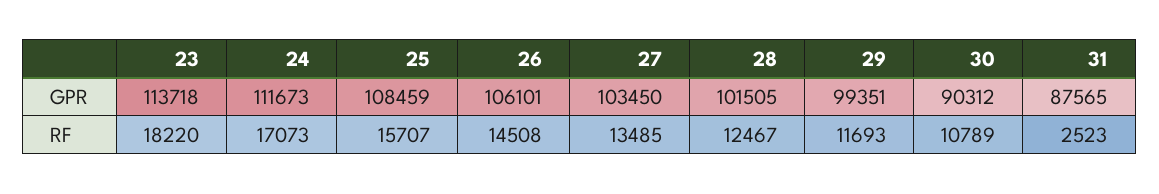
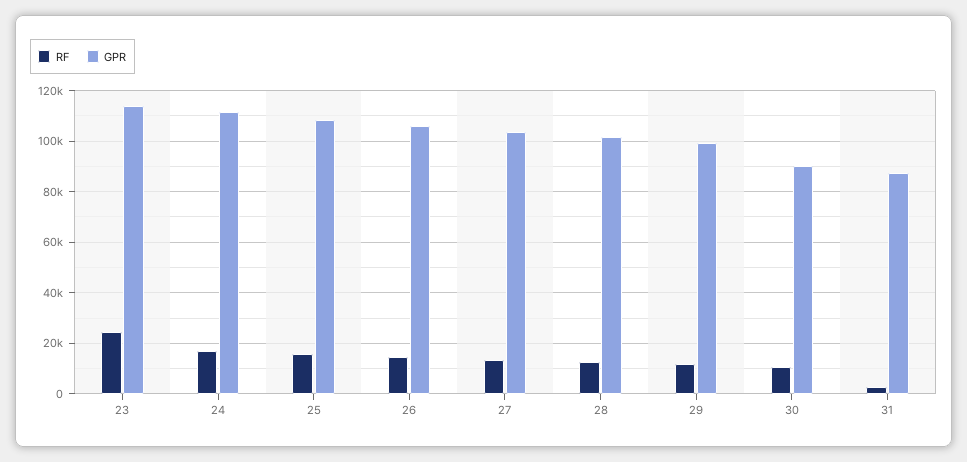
RF, 23: 18220 -> 25000

